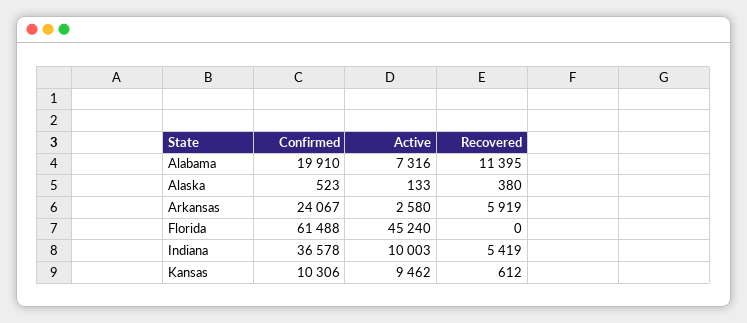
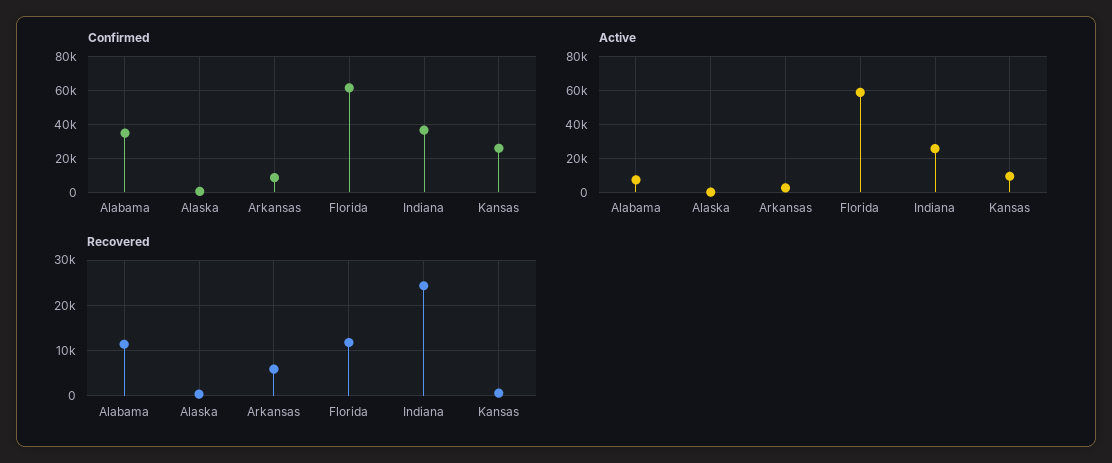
Confirmed, Alabama: 19910 -> 35000
Confirmed, Arkansas: 24067 -> 10000
Active, Florida: 45240 -> 60000
Recovered, Florida: 0 -> 12000
Active, Indiana: 10003 -> 25000
Recovered, Indiana: 5419 -> 24000
Confirmed, Kansas: 10306 -> 25000

